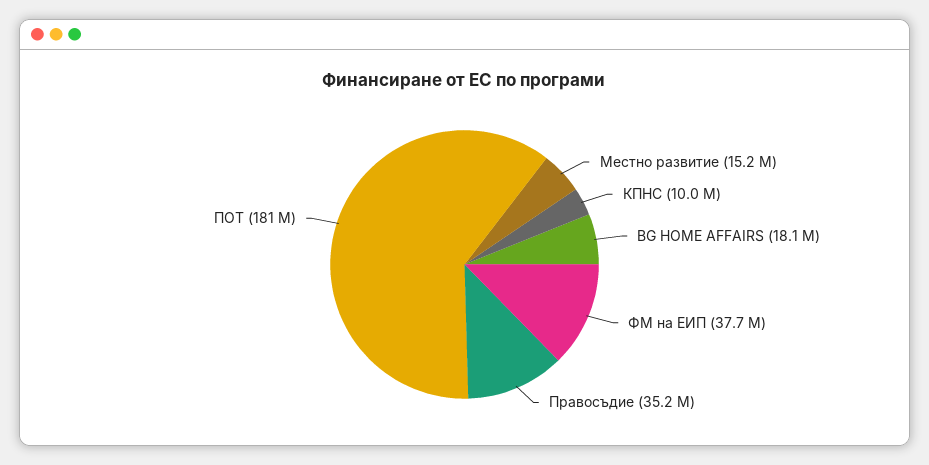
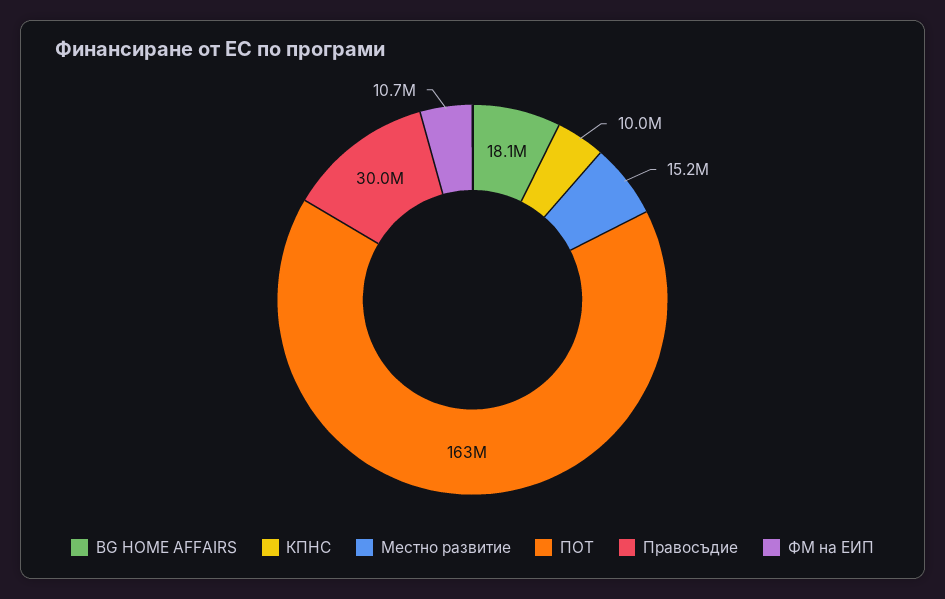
ФМ на ЕИП: 37700000 -> 10700000
Правосъдие: 35200000 -> 30000000
ПОТ: 181000000 -> 163000000

